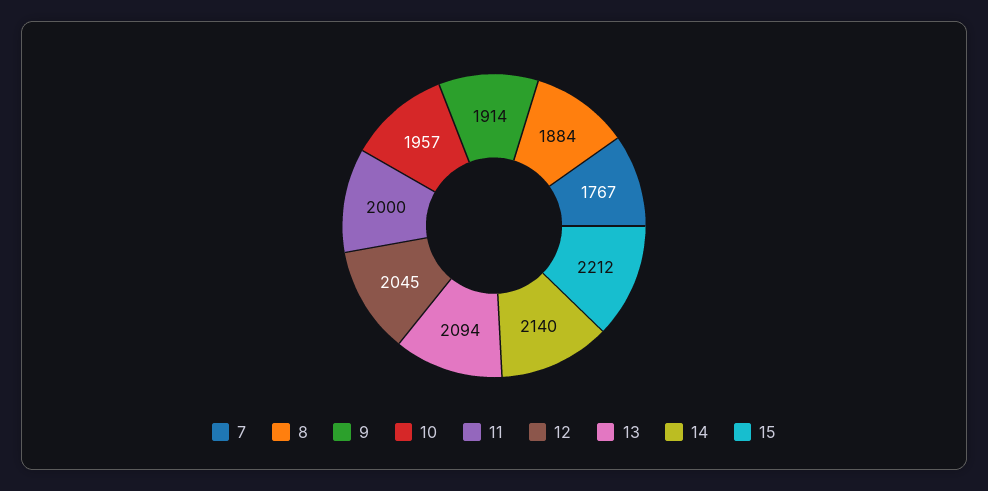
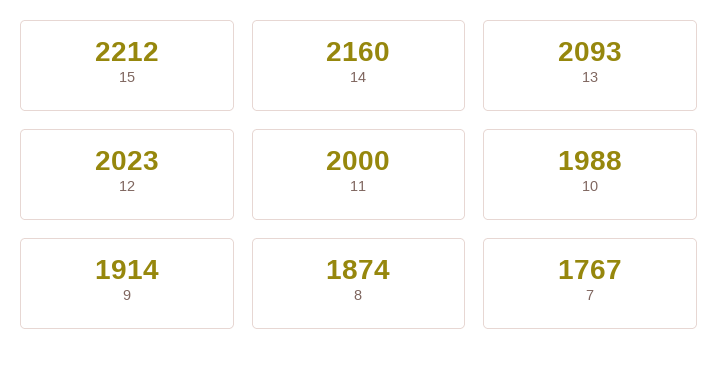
8: 1884 -> 1874
10: 1957 -> 1988
12: 2045 -> 2023
13: 2094 -> 2093
14: 2140 -> 2160

